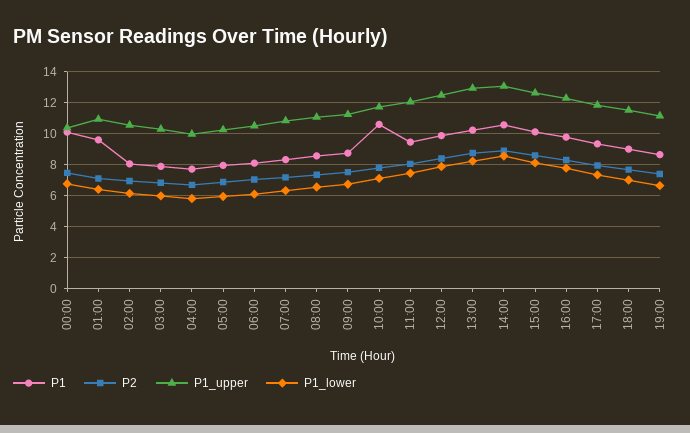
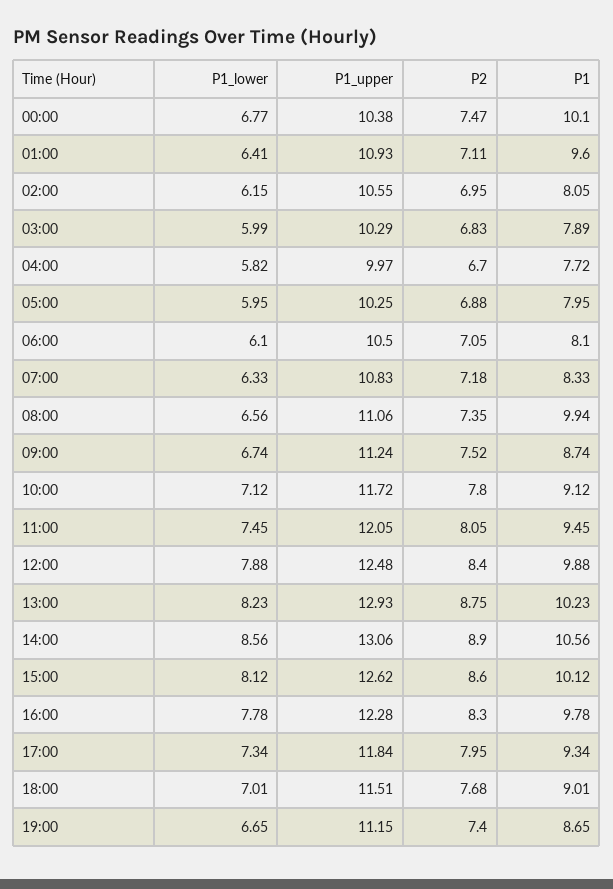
P1, 08:00: 8.5 -> 9.94
P1, 10:00: 10.5 -> 9.12

